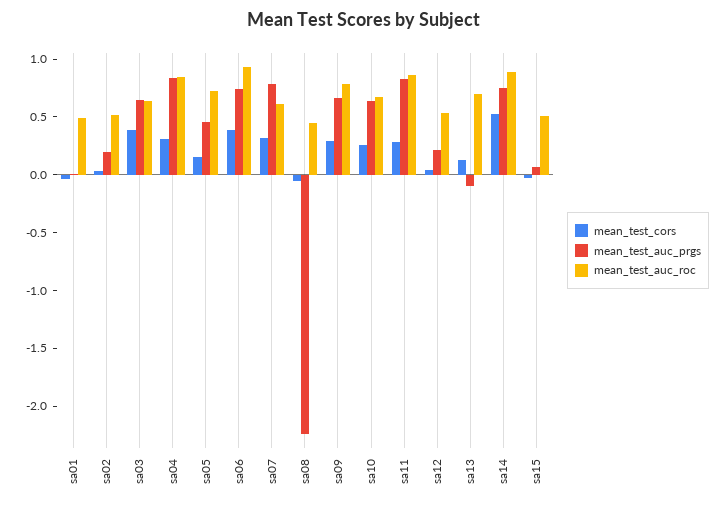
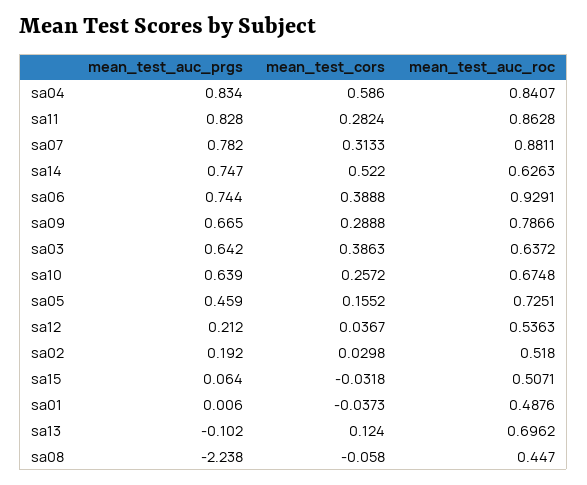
mean_test_cors, sa04: 0.3 -> 0.586
mean_test_auc_roc, sa07: 0.6 -> 0.8811
mean_test_auc_roc, sa14: 0.9 -> 0.6263

